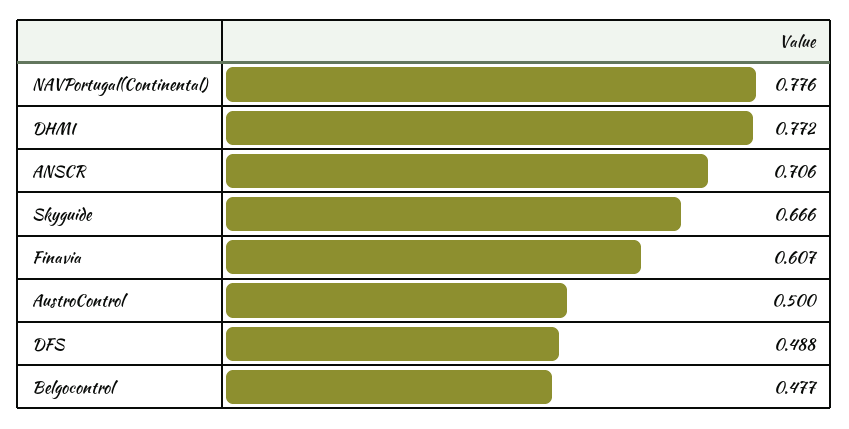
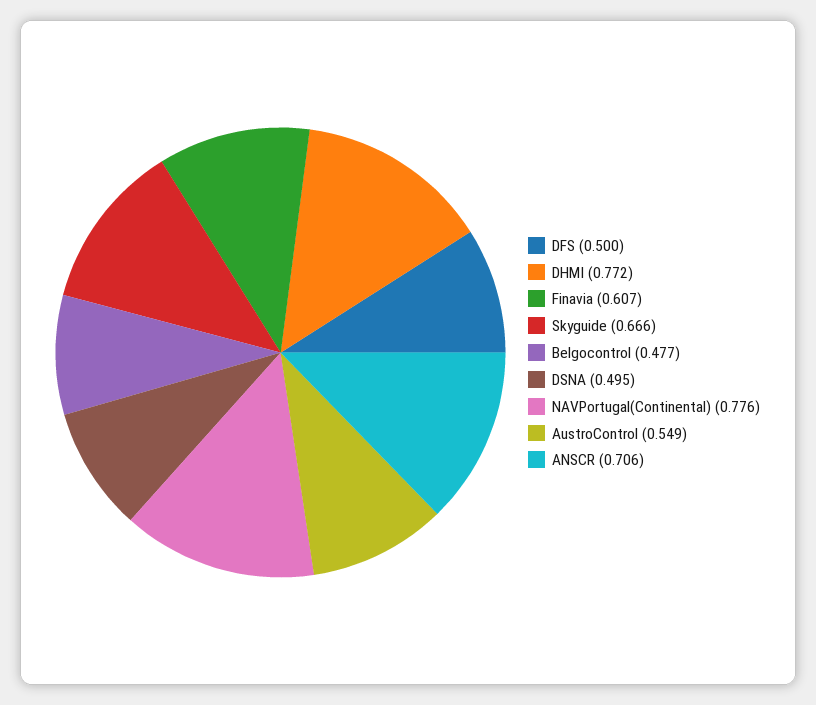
AustroControl: 0.5 -> 0.549
DFS: 0.488 -> 0.5
DSNA: none -> 0.495

